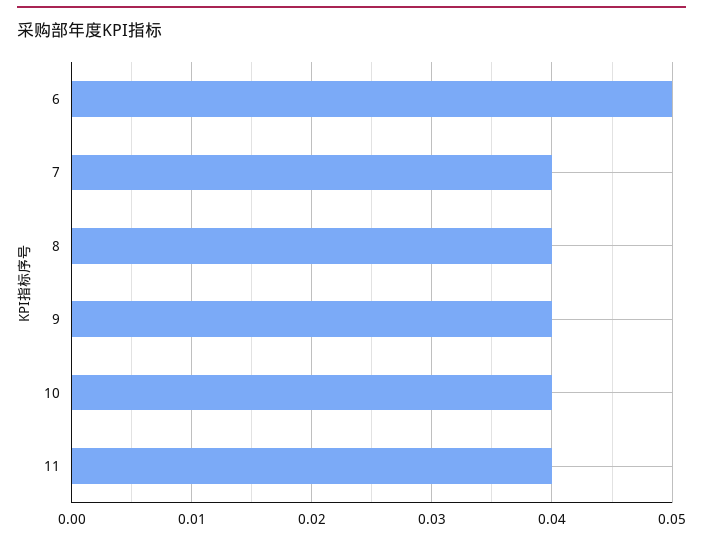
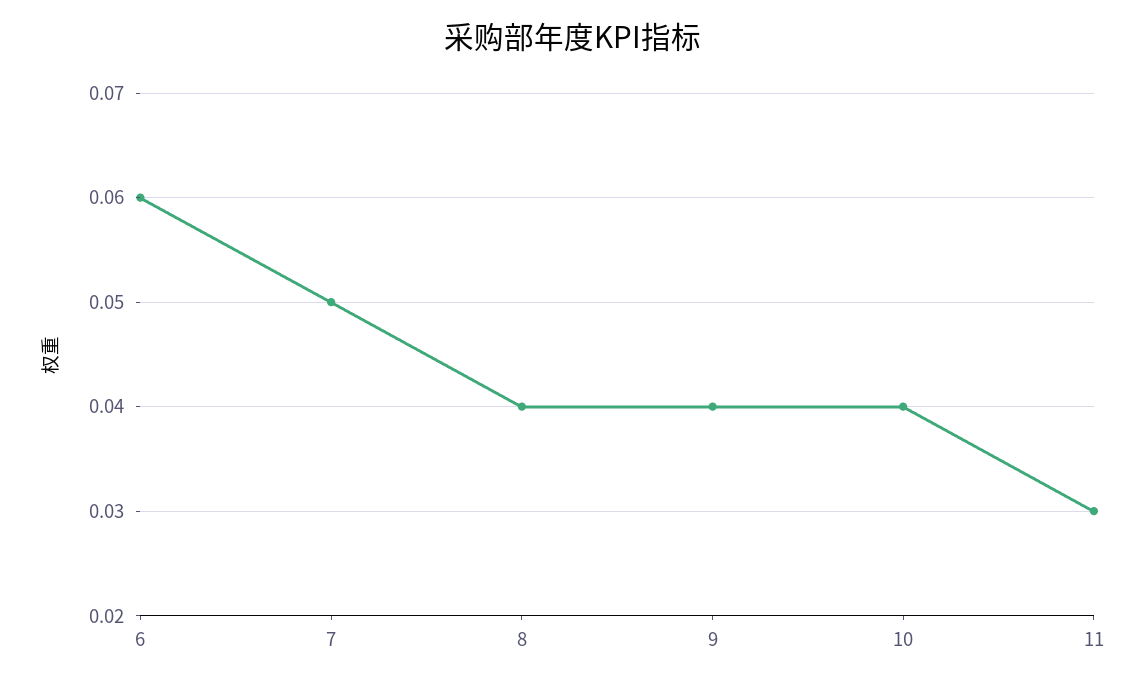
6: 0.05 -> 0.06
7: 0.04 -> 0.05
11: 0.04 -> 0.03

